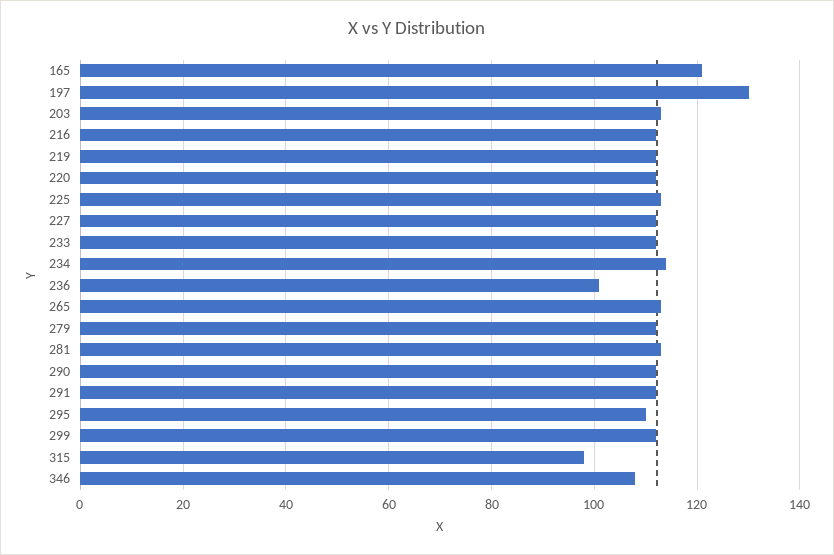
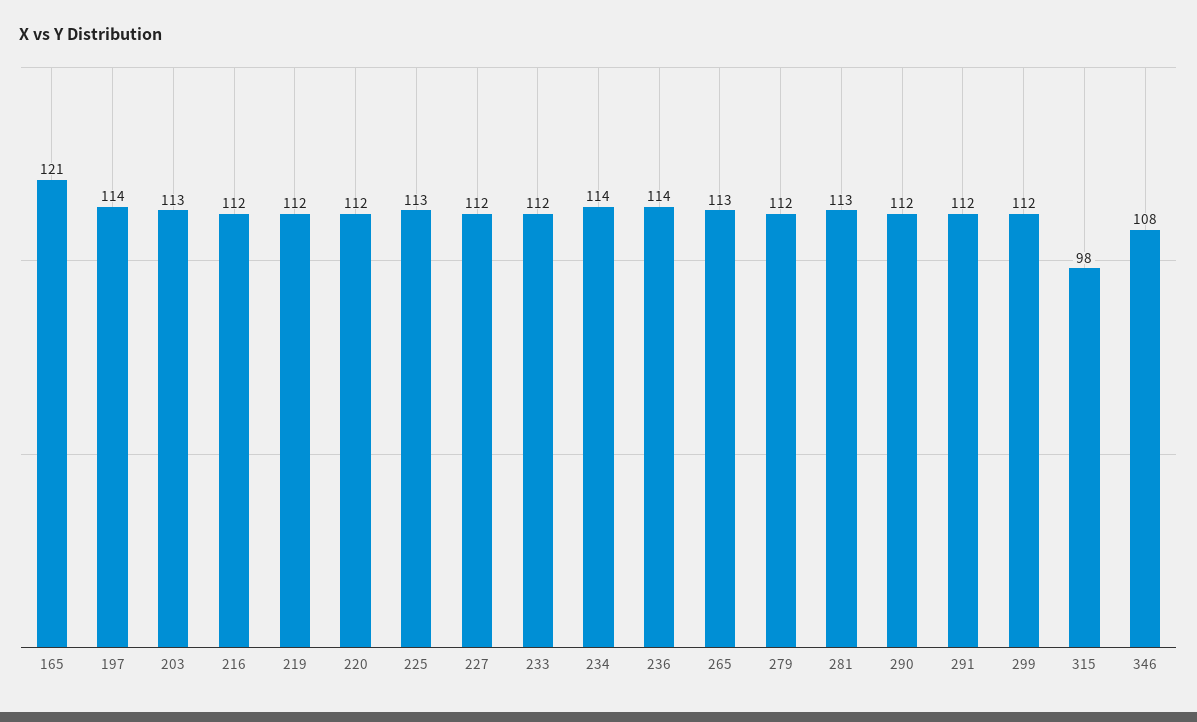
197: 130 -> 114
236: 100 -> 114
295: 110 -> none

